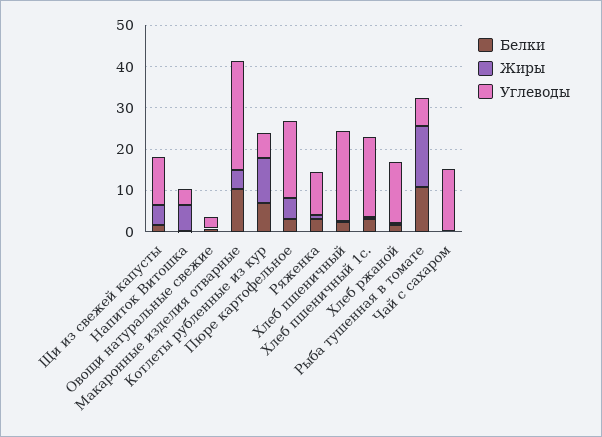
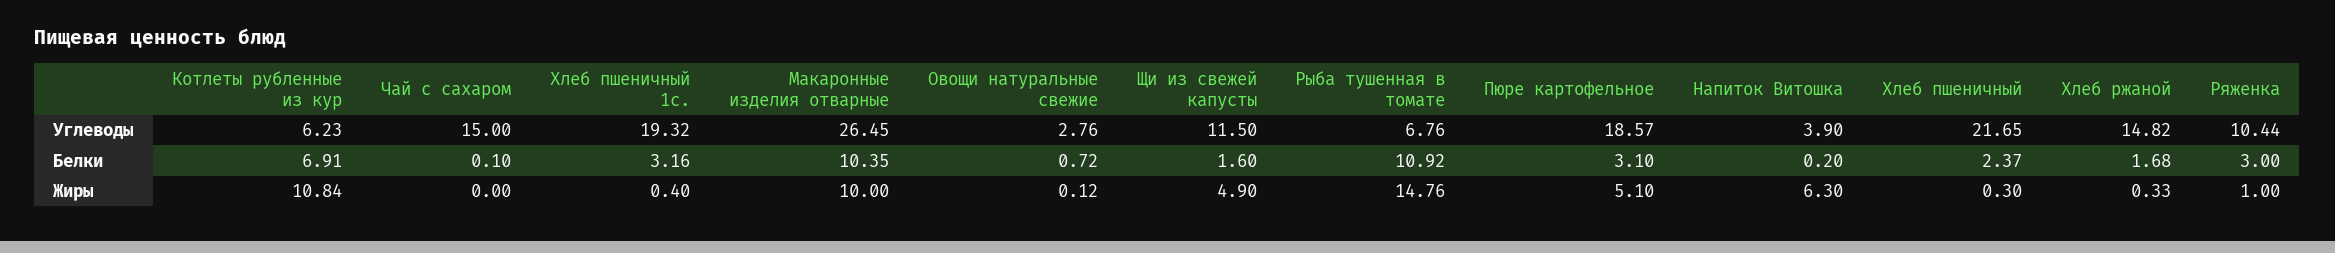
Жиры, Макаронные изделия отварные: 4 -> 10

